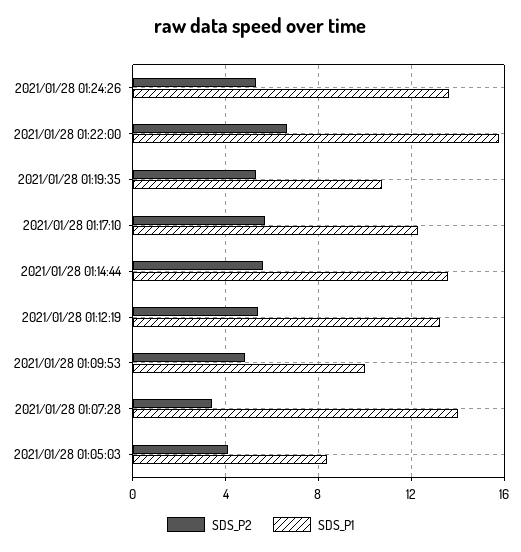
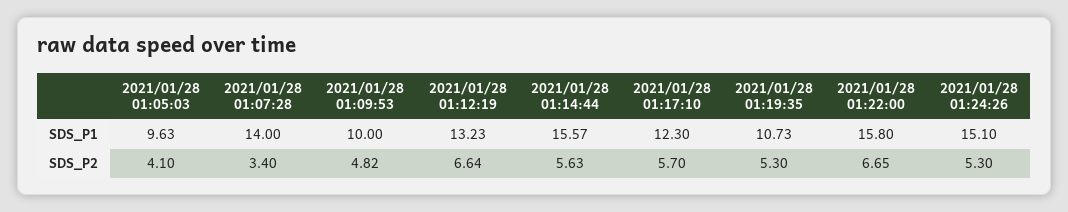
SDS_P1, 2021/01/28 01:24:26: 13.5 -> 15.1
SDS_P1, 2021/01/28 01:14:44: 13.5 -> 15.57
SDS_P2, 2021/01/28 01:12:19: 5.5 -> 6.64
SDS_P1, 2021/01/28 01:05:03: 8.5 -> 9.63

